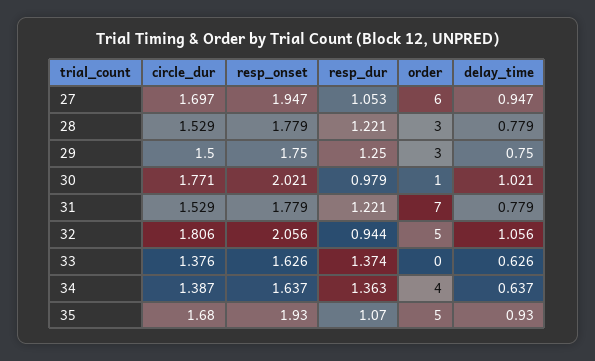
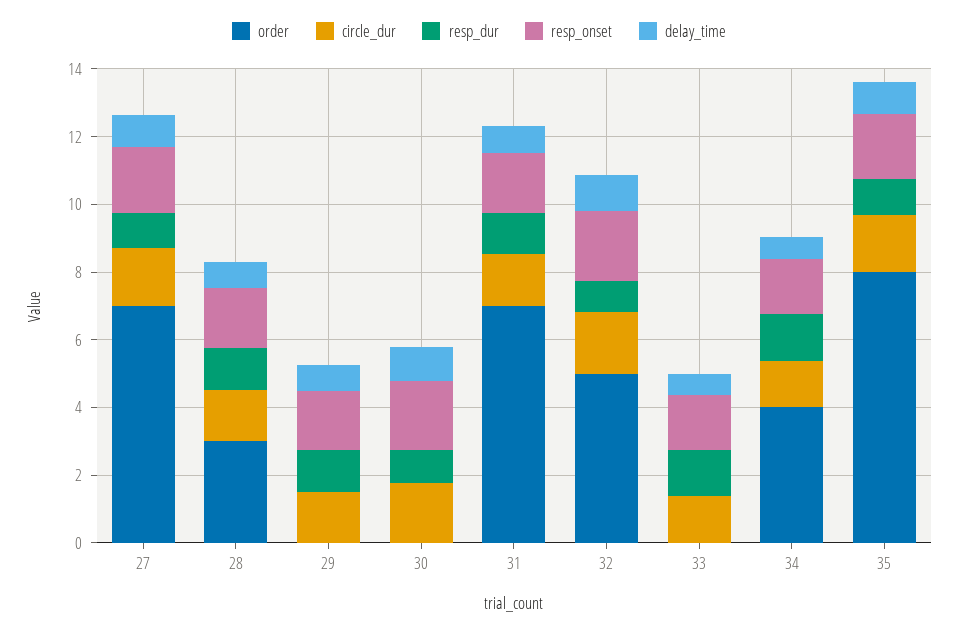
order, 27: 6 -> 7
order, 29: 3 -> 0
order, 30: 1 -> 0
order, 35: 5 -> 8

